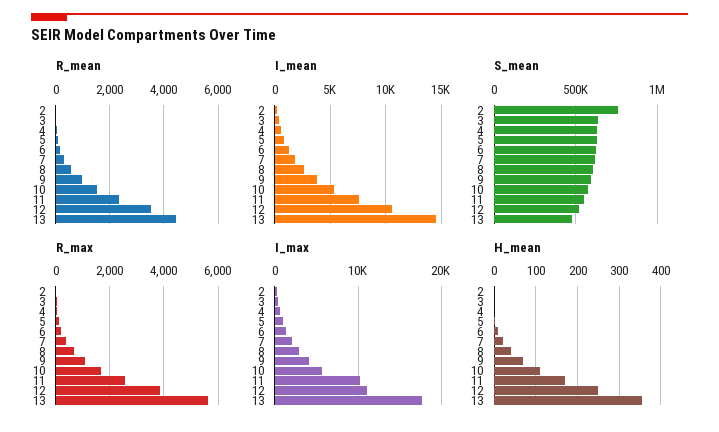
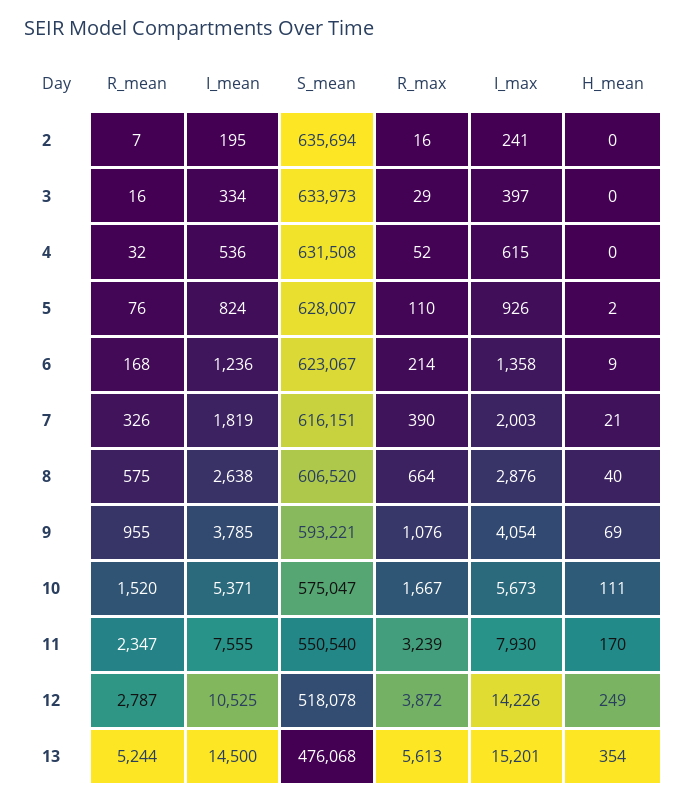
R_mean, 12: 3500 -> 2787
R_mean, 13: 4500 -> 5244
S_mean, 2: 750000 -> 635694
R_max, 11: 2500 -> 3239
I_max, 11: 10000 -> 7930
I_max, 12: 11000 -> 14226
I_max, 13: 18000 -> 15201

